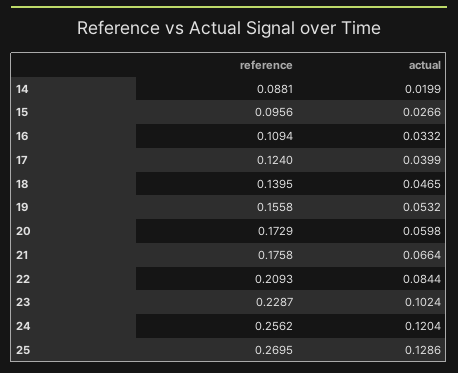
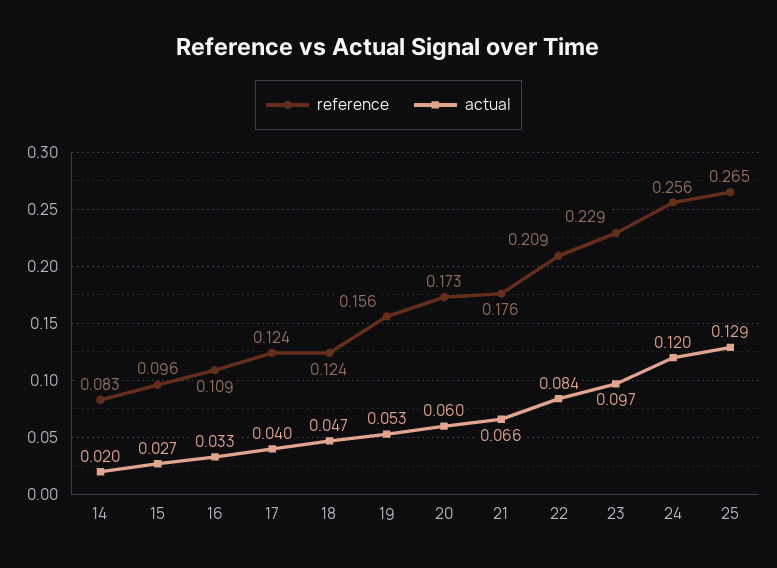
reference, 14: 0.0881 -> 0.083
reference, 18: 0.1395 -> 0.124
actual, 23: 0.1024 -> 0.097
reference, 25: 0.2695 -> 0.265

